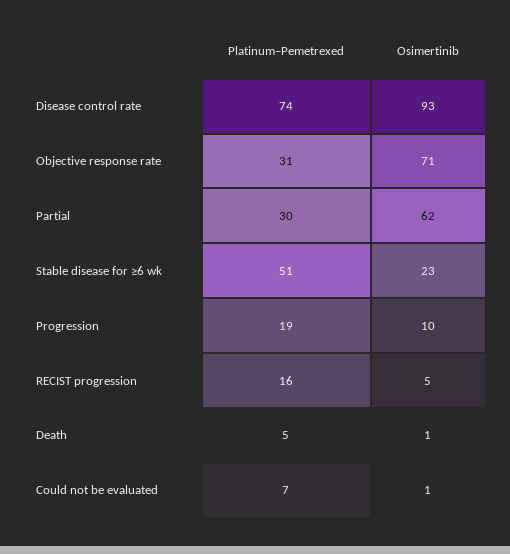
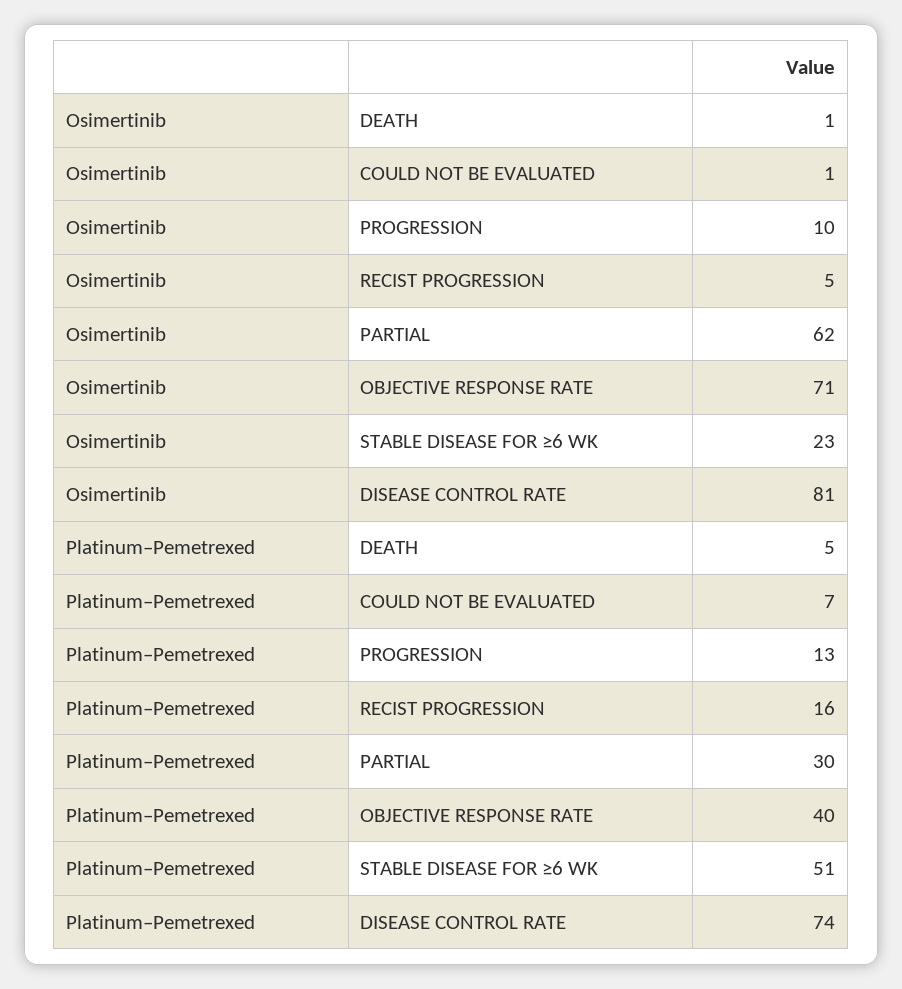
Osimertinib, Disease control rate: 93 -> 81
Platinum–Pemetrexed, Objective response rate: 31 -> 40
Platinum–Pemetrexed, Progression: 19 -> 13

